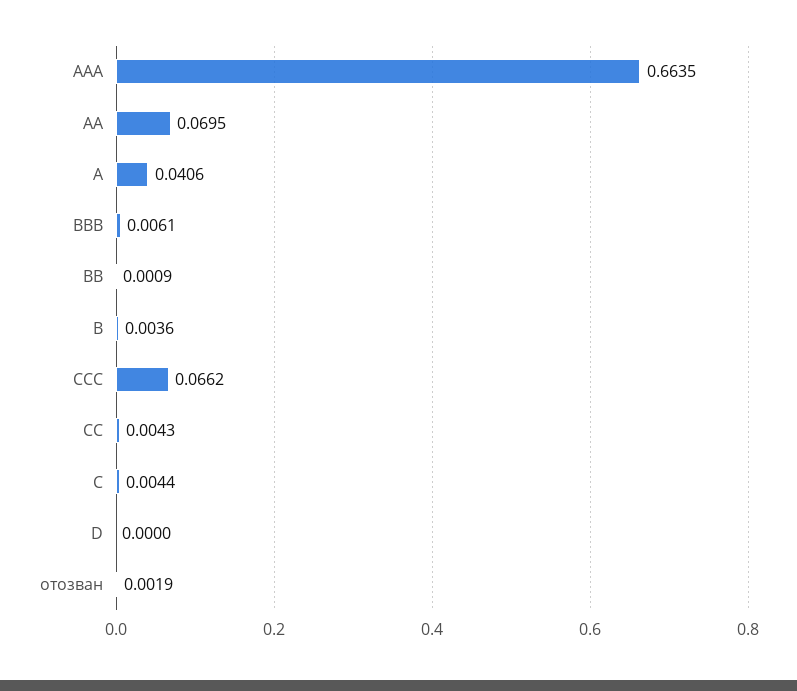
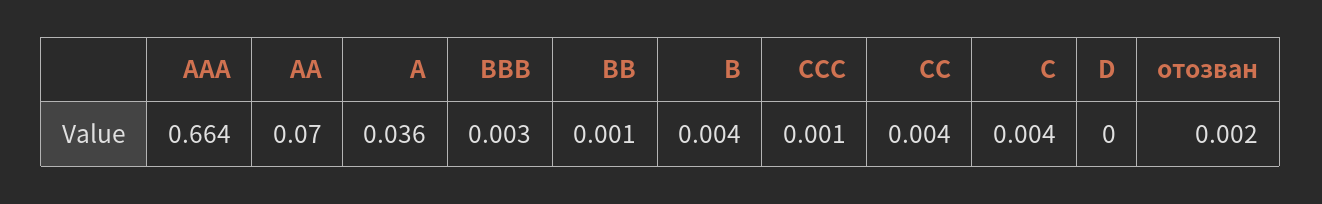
A: 0.0406 -> 0.036
BBB: 0.0061 -> 0.003
CCC: 0.0662 -> 0.001

